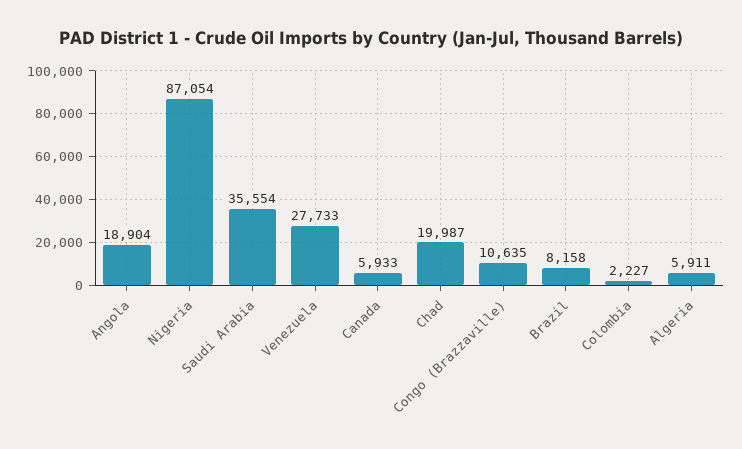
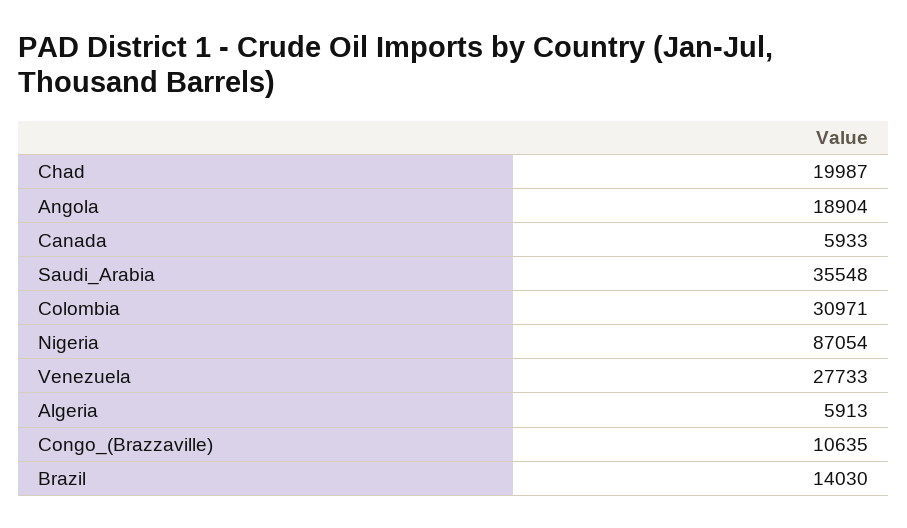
Saudi Arabia: 35554 -> 35548
Brazil: 8158 -> 14030
Colombia: 2227 -> 30971
Algeria: 5911 -> 5913

